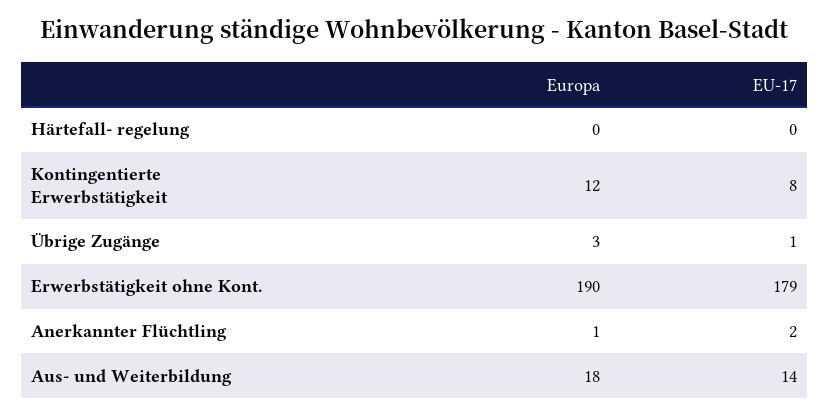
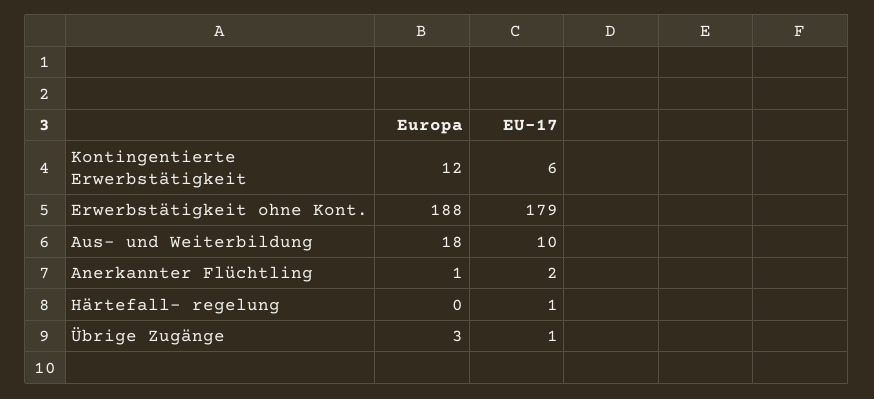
EU-17, Härtefall- regelung: 0 -> 1
EU-17, Kontingentierte Erwerbstätigkeit: 8 -> 6
Europa, Erwerbstätigkeit ohne Kont.: 190 -> 188
EU-17, Aus- und Weiterbildung: 14 -> 10

